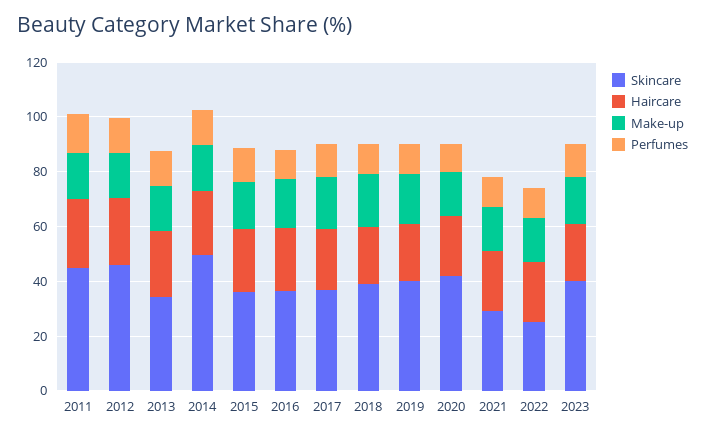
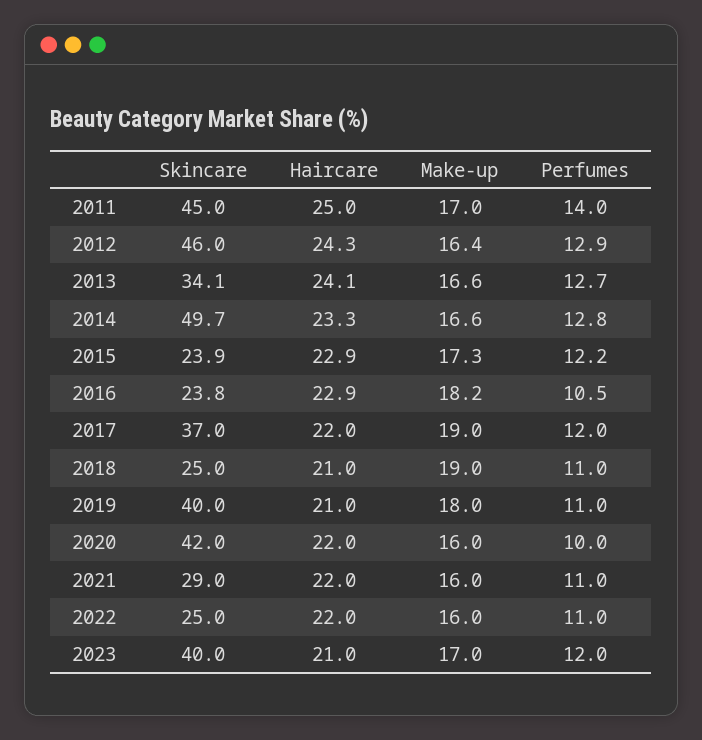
Skincare, 2015: 35 -> 23.9
Skincare, 2016: 35 -> 23.8
Skincare, 2018: 40 -> 25

